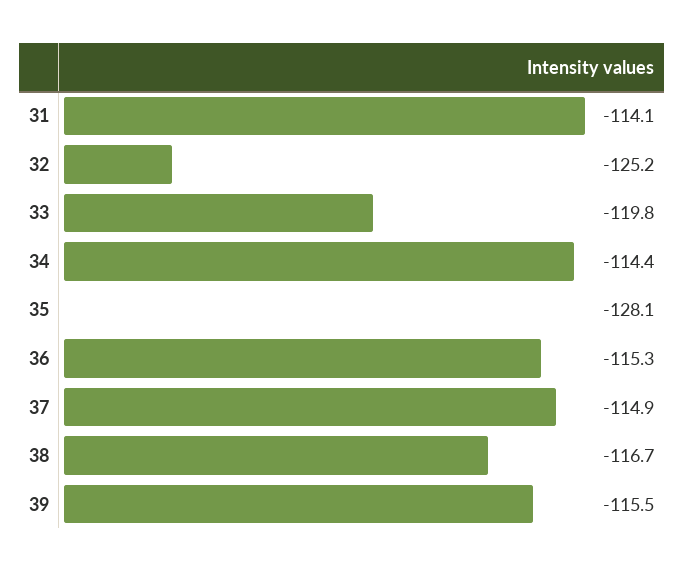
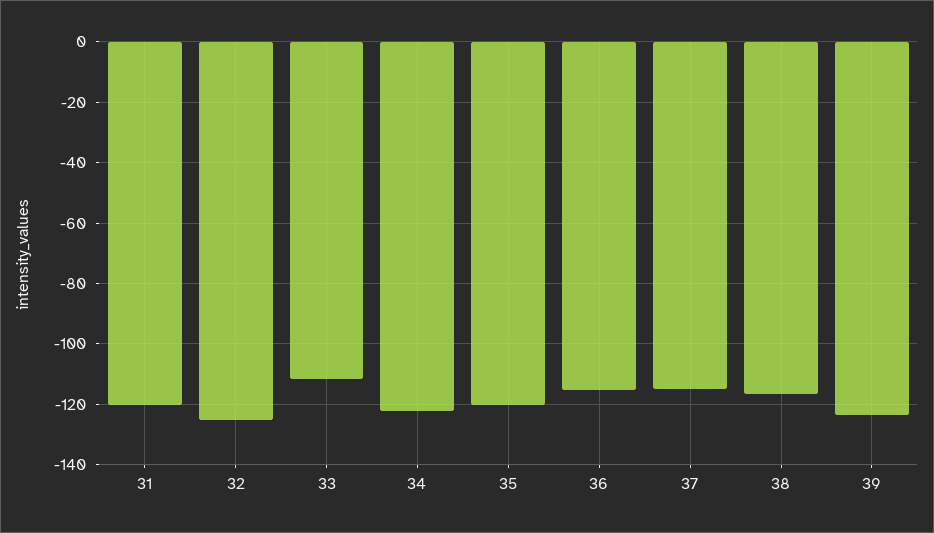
31: -114.1 -> -120
33: -119.8 -> -112
34: -114.4 -> -122
35: -128.1 -> -120
39: -115.5 -> -124

